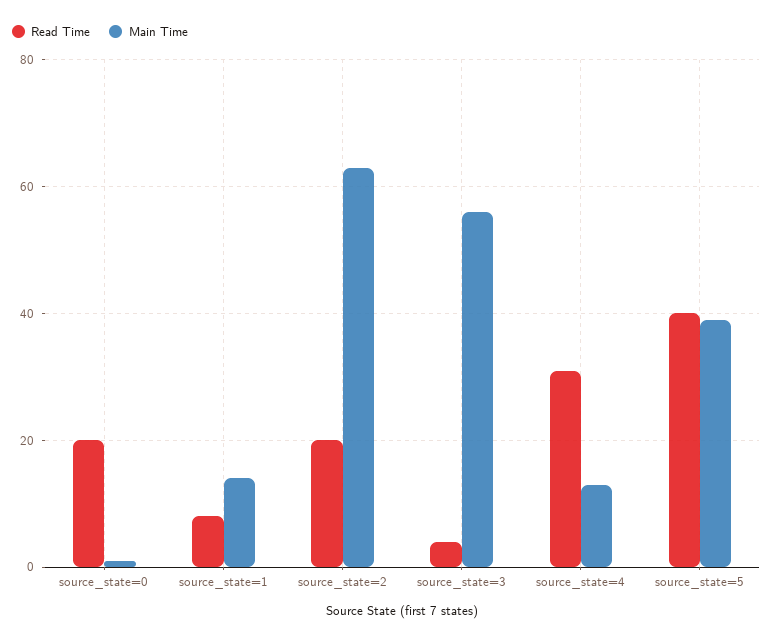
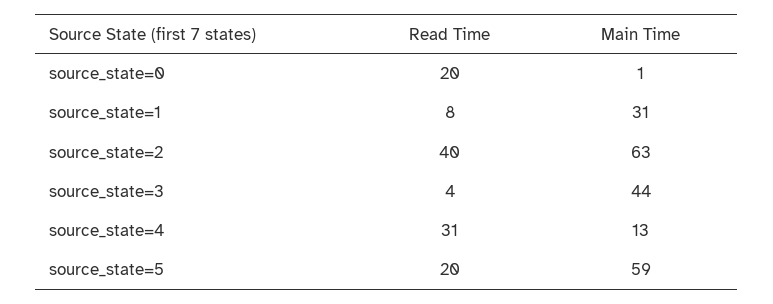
Main Time, source_state=1: 15 -> 31
Read Time, source_state=2: 20 -> 40
Main Time, source_state=3: 55 -> 44
Read Time, source_state=5: 40 -> 20
Main Time, source_state=5: 40 -> 59

